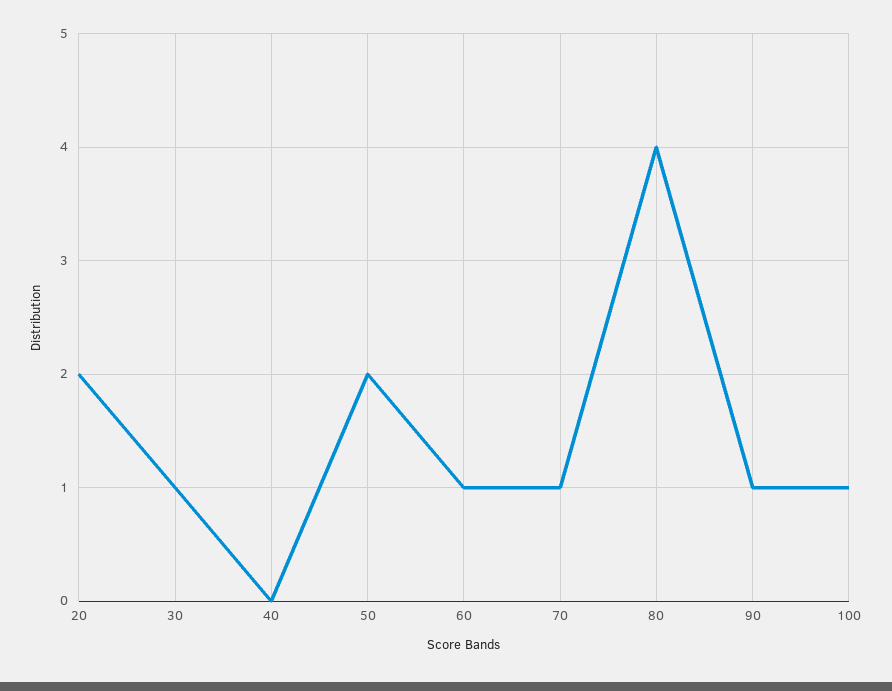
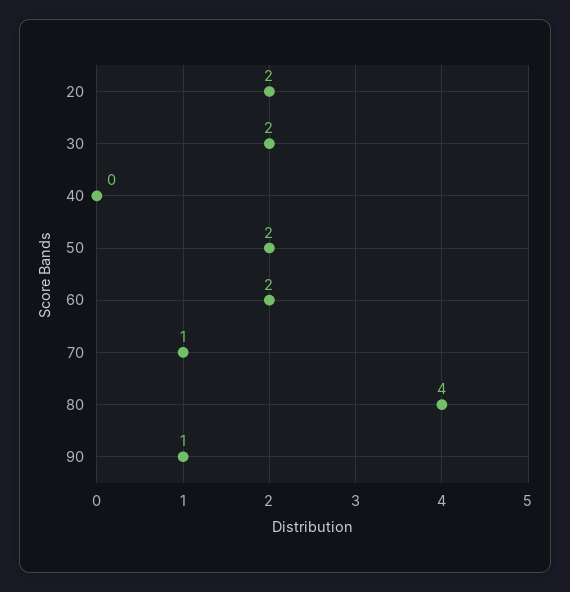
30: 1 -> 2
60: 1 -> 2
100: 1 -> none

